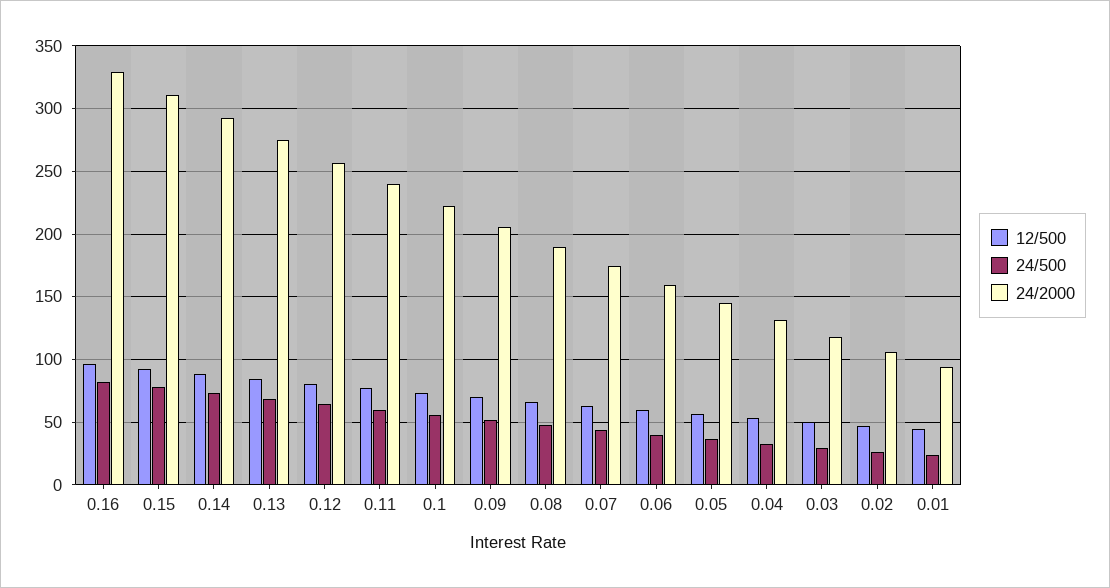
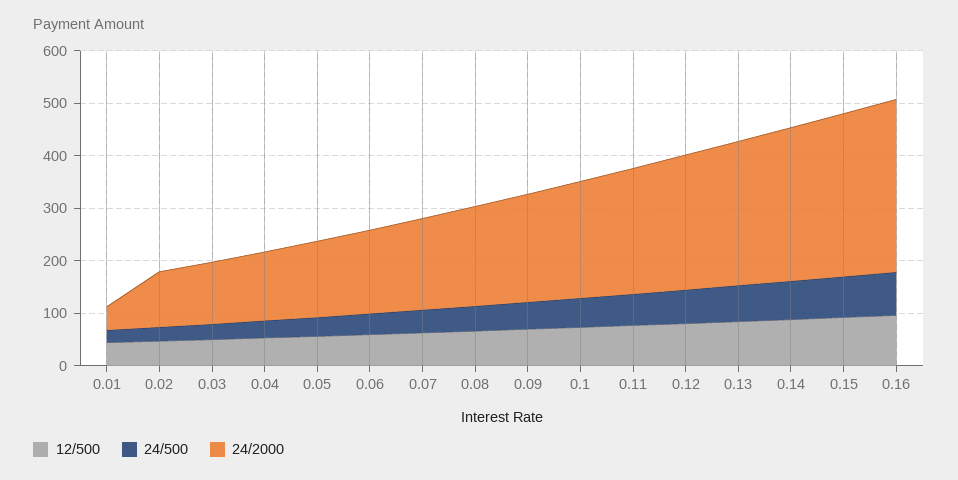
24/2000, 0.01: 95 -> 40

